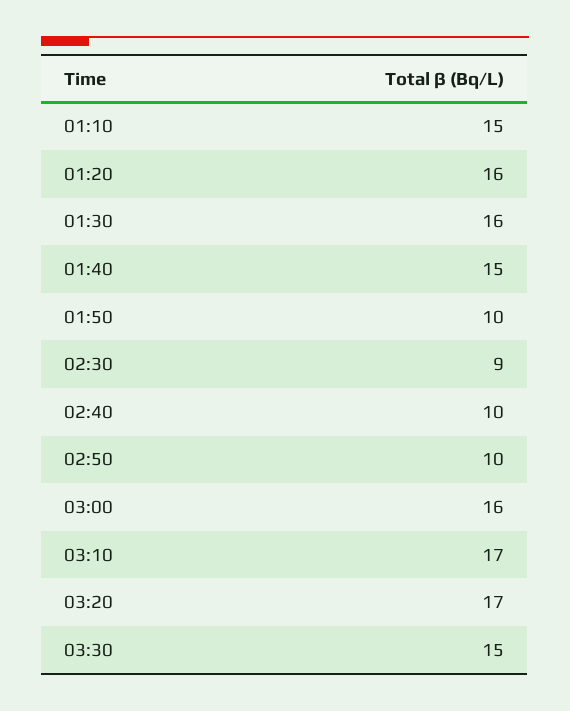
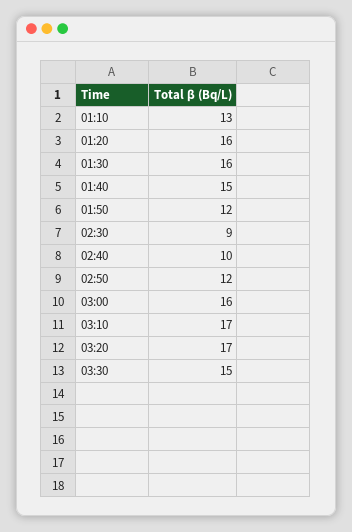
01:10: 15 -> 13
01:50: 10 -> 12
02:50: 10 -> 12

